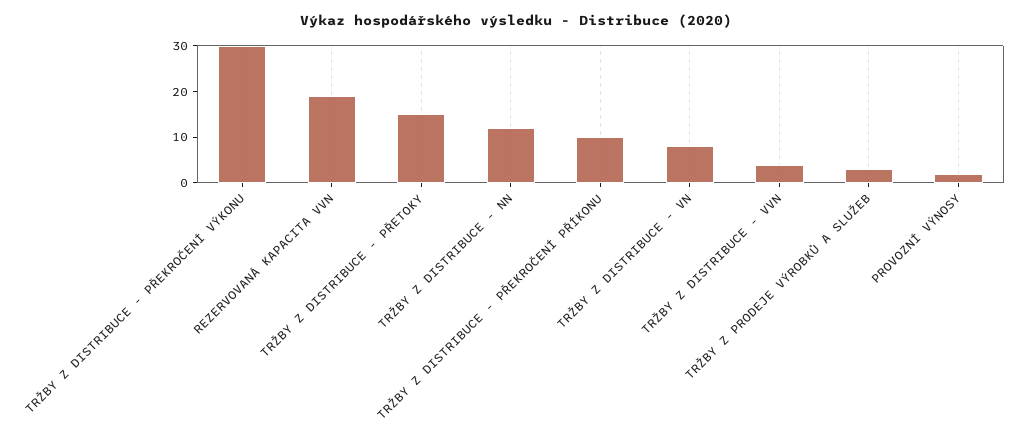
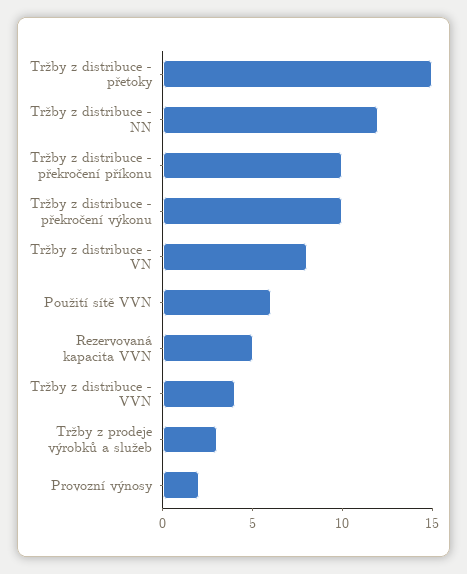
TRŽBY Z DISTRIBUCE - PŘEKROČENÍ VÝKONU: 30 -> 10
REZERVOVANÁ KAPACITA VVN: 20 -> 5
Použití sítě VVN: none -> 6

